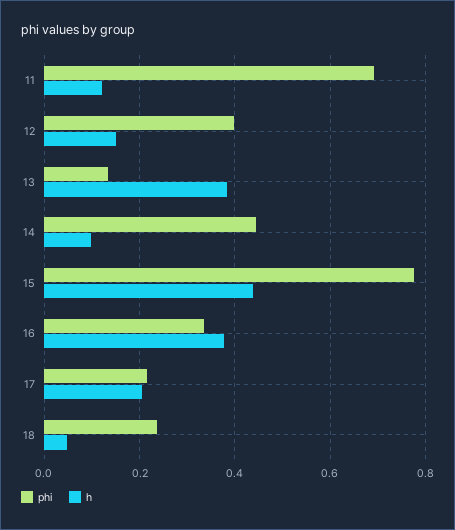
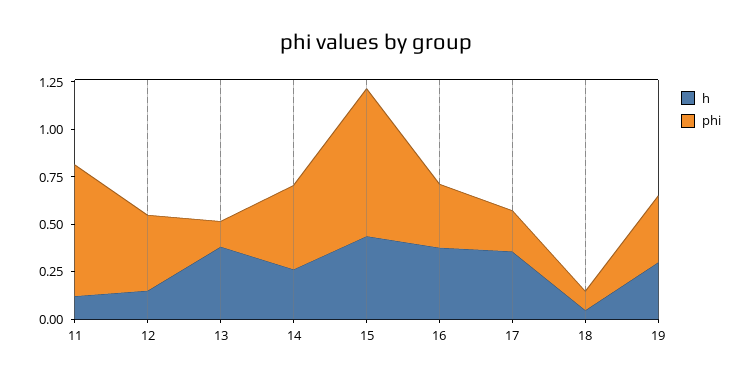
h, 14: 0.1 -> 0.25
h, 17: 0.2 -> 0.35
phi, 18: 0.24 -> 0.1
h, 19: none -> 0.3
phi, 19: none -> 0.35

